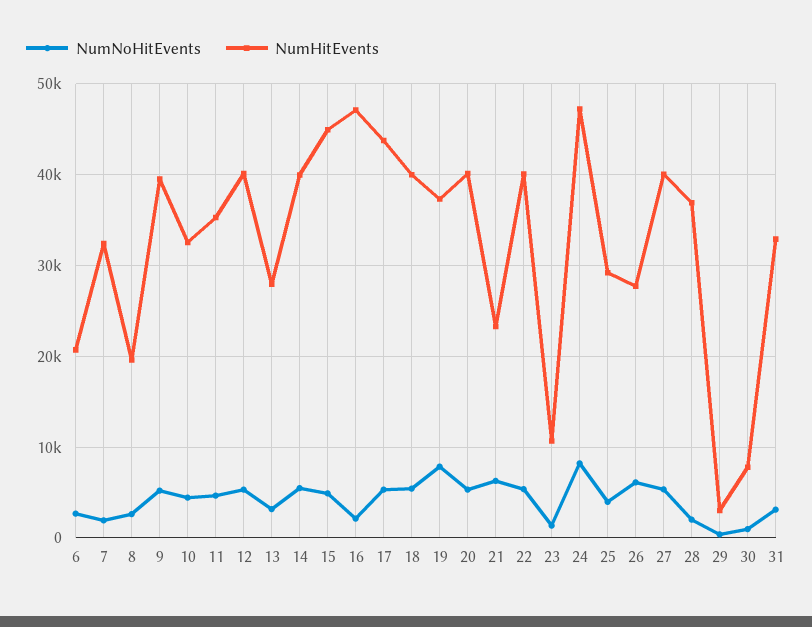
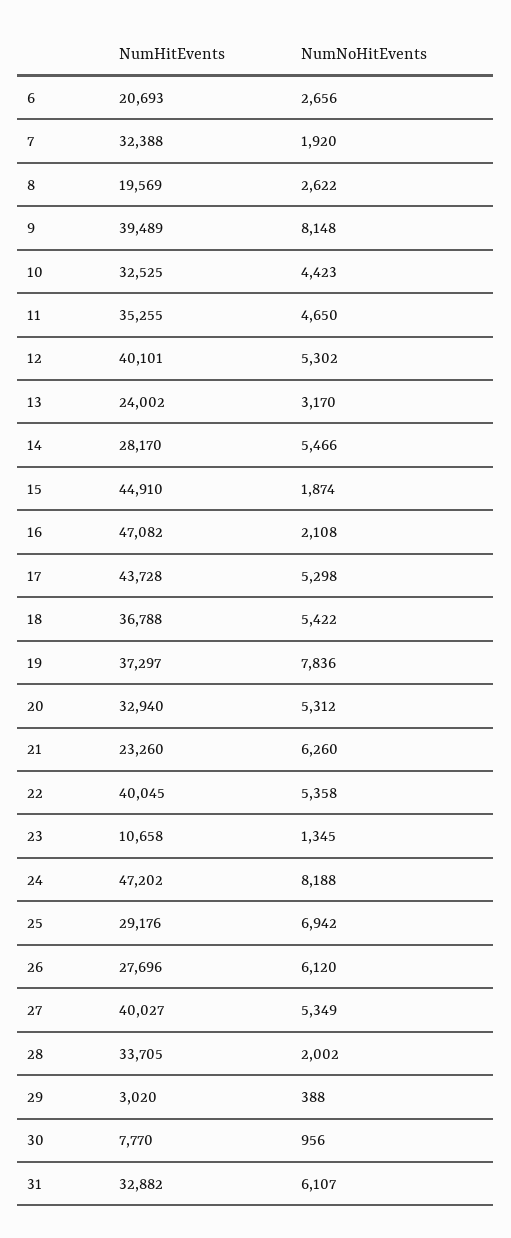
NumNoHitEvents, 9: 5000 -> 8148
NumHitEvents, 13: 28000 -> 24002
NumHitEvents, 14: 40000 -> 28170
NumNoHitEvents, 15: 5000 -> 1874
NumHitEvents, 18: 40000 -> 36788
NumHitEvents, 20: 40000 -> 32940
NumNoHitEvents, 25: 4000 -> 6942
NumHitEvents, 28: 37000 -> 33705
NumNoHitEvents, 31: 3000 -> 6107

